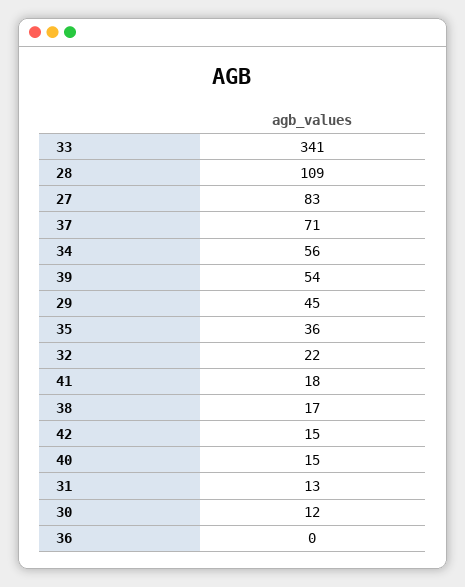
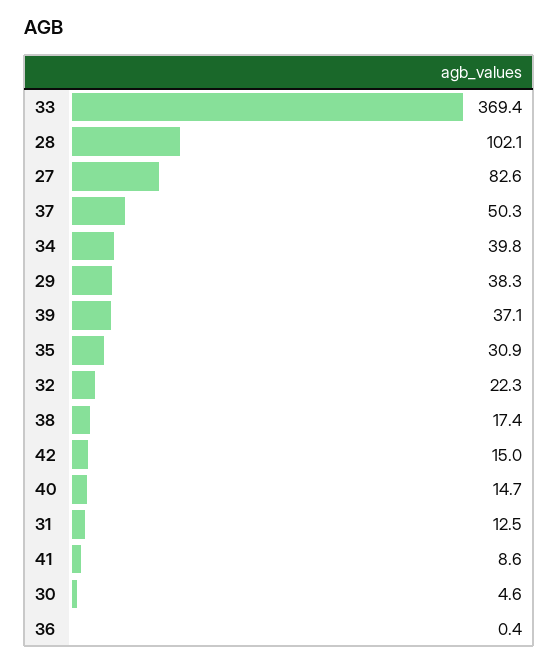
33: 341 -> 369.4
28: 109 -> 102.1
37: 71 -> 50.3
34: 56 -> 39.8
39: 54 -> 37.1
29: 45 -> 38.3
35: 36 -> 30.9
41: 18 -> 8.6
30: 12 -> 4.6

